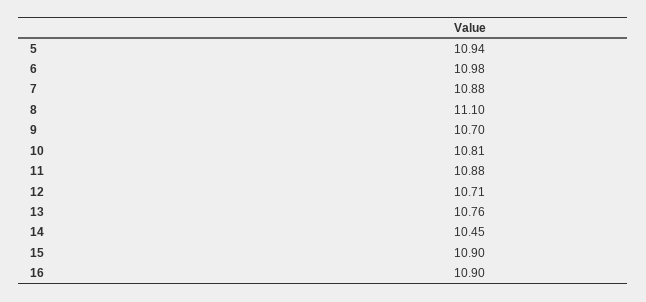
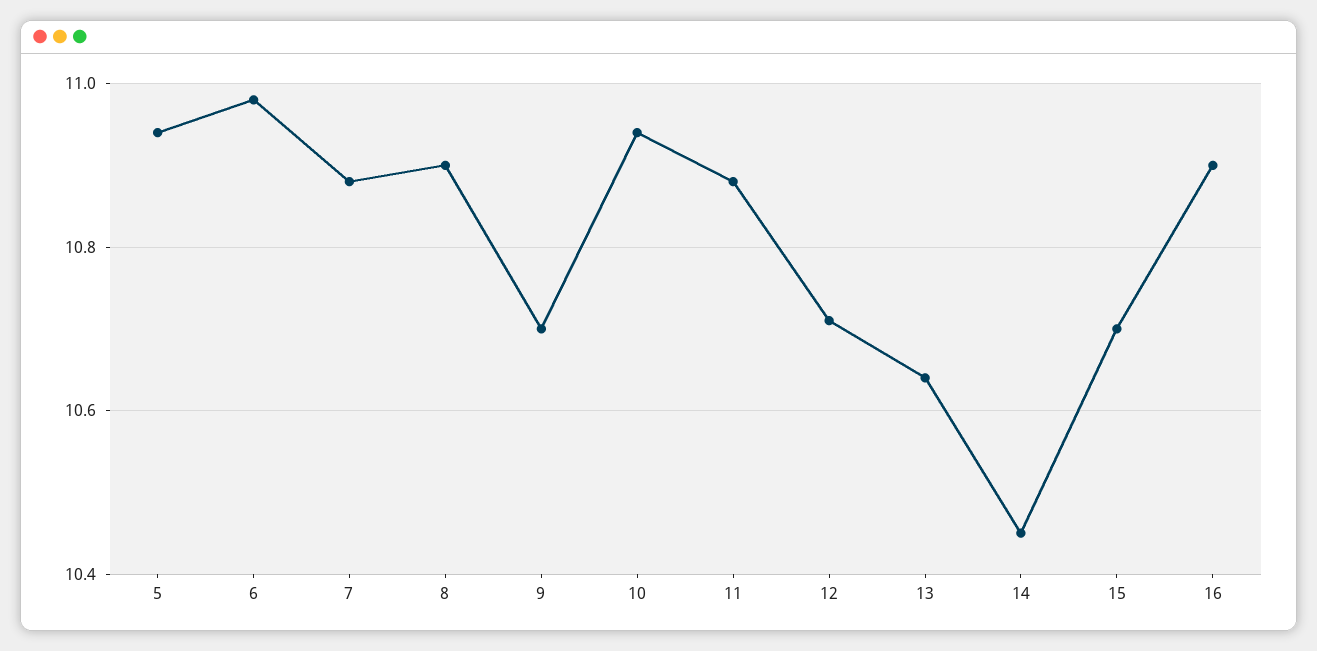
8: 11.1 -> 10.9
10: 10.81 -> 10.95
13: 10.76 -> 10.65
15: 10.9 -> 10.7

